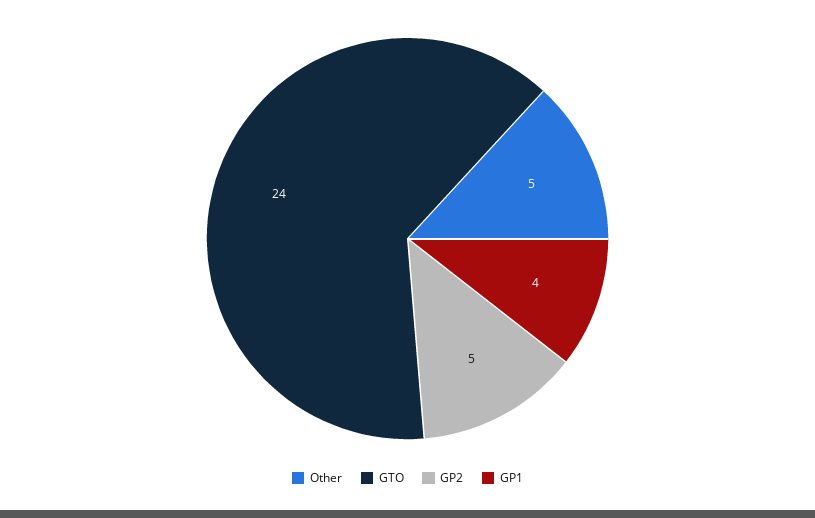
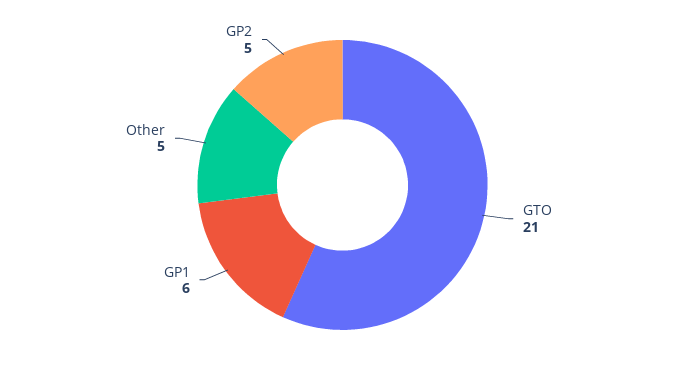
GTO: 24 -> 21
GP1: 4 -> 6

